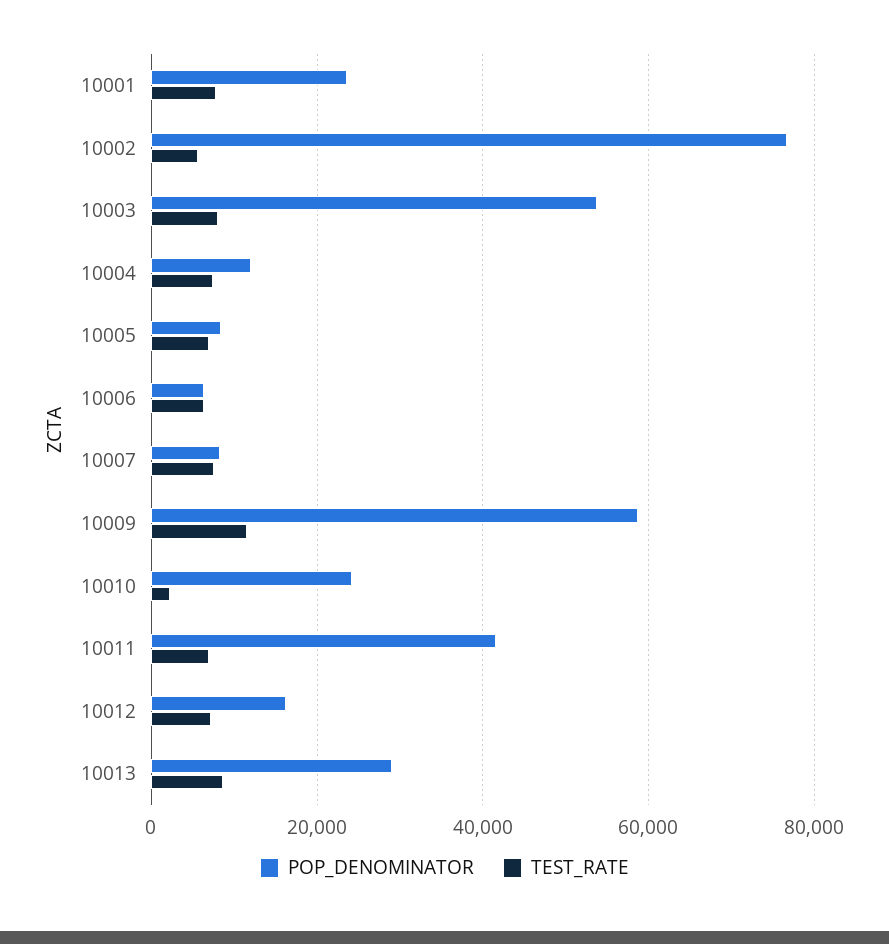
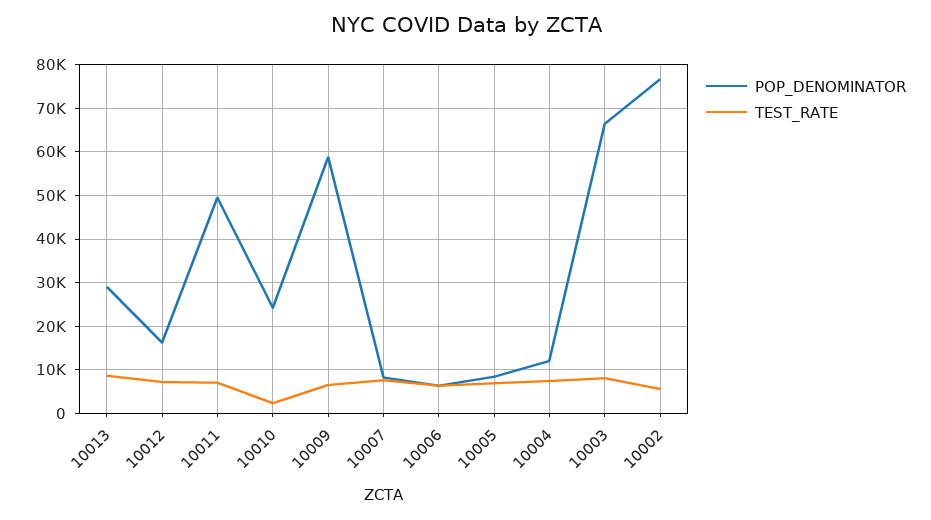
POP_DENOMINATOR, 10001: 24000 -> none
TEST_RATE, 10001: 8000 -> none
POP_DENOMINATOR, 10003: 54000 -> 66000
TEST_RATE, 10009: 12000 -> 6000
POP_DENOMINATOR, 10011: 42000 -> 50000

